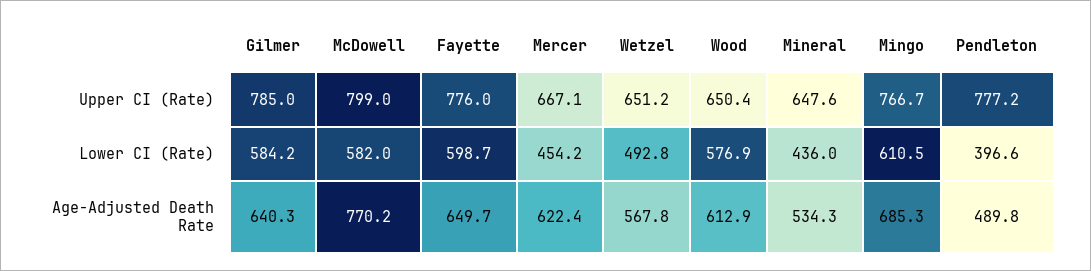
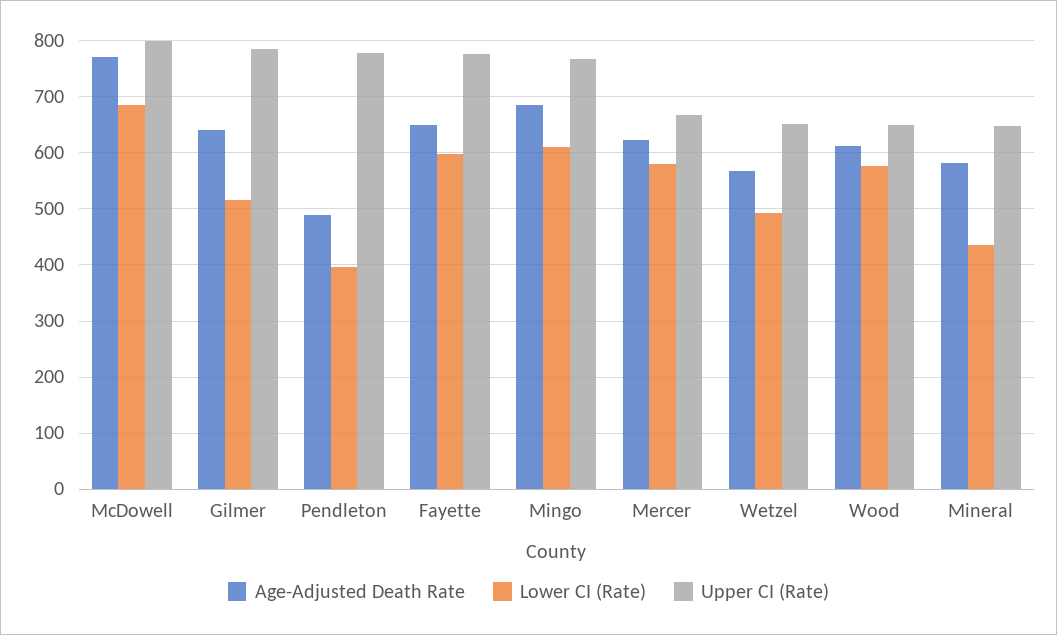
Lower CI (Rate), Gilmer: 584.2 -> 520
Lower CI (Rate), McDowell: 582 -> 680
Lower CI (Rate), Mercer: 454.2 -> 580
Age-Adjusted Death Rate, Mineral: 534.3 -> 580

